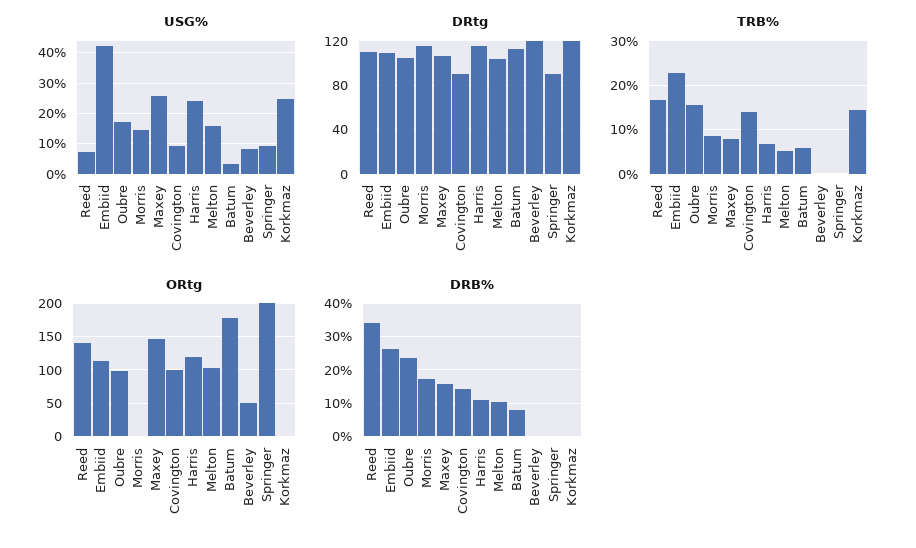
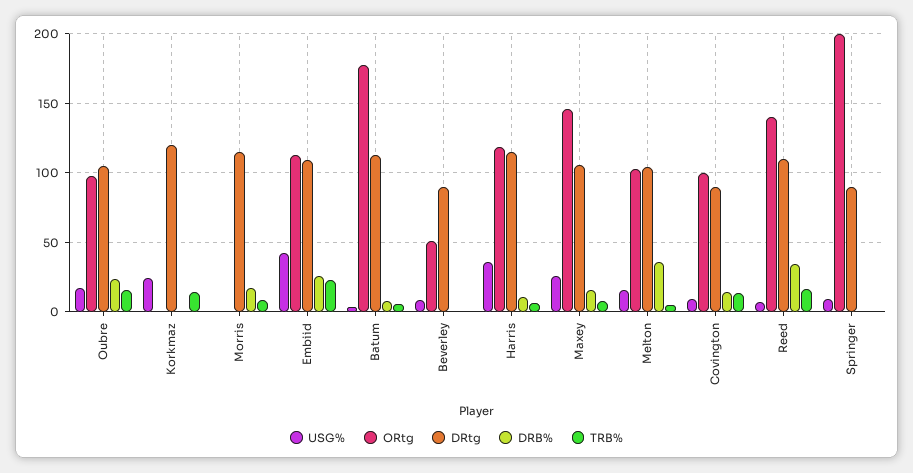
USG%, Morris: 14 -> 0
USG%, Harris: 24 -> 35
DRtg, Beverley: 120 -> 90
DRB%, Melton: 10 -> 35

